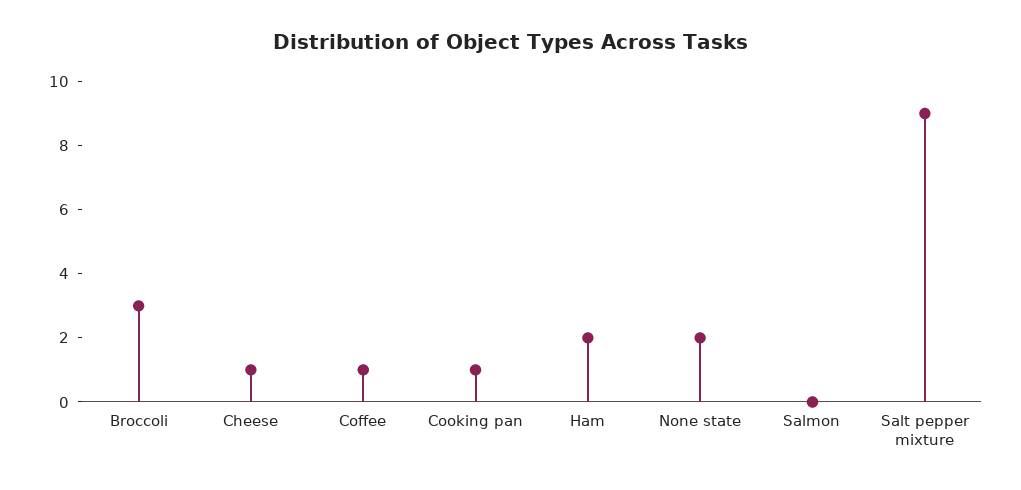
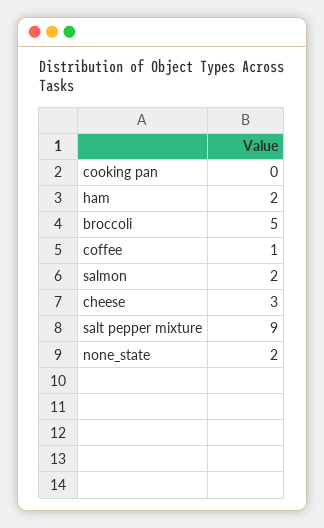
Broccoli: 3 -> 5
Cheese: 1 -> 3
Cooking pan: 1 -> 0
Salmon: 0 -> 2

